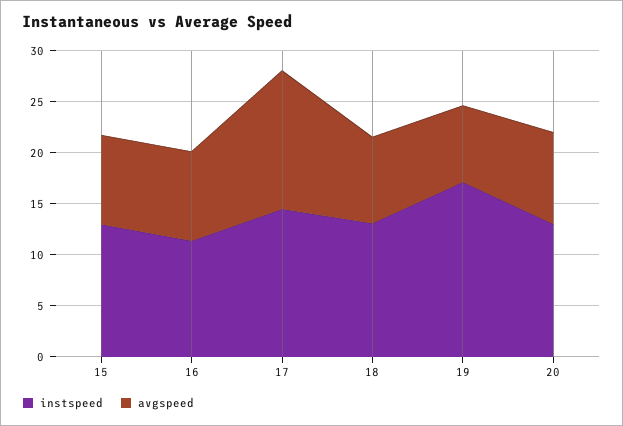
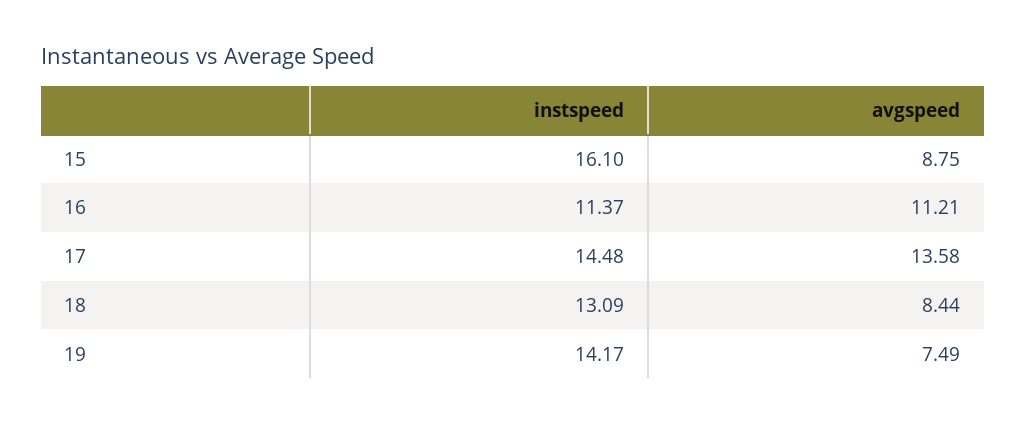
instspeed, 15: 13 -> 16.1
avgspeed, 16: 9 -> 11.21
instspeed, 19: 17 -> 14.17
instspeed, 20: 13 -> none
avgspeed, 20: 9 -> none

